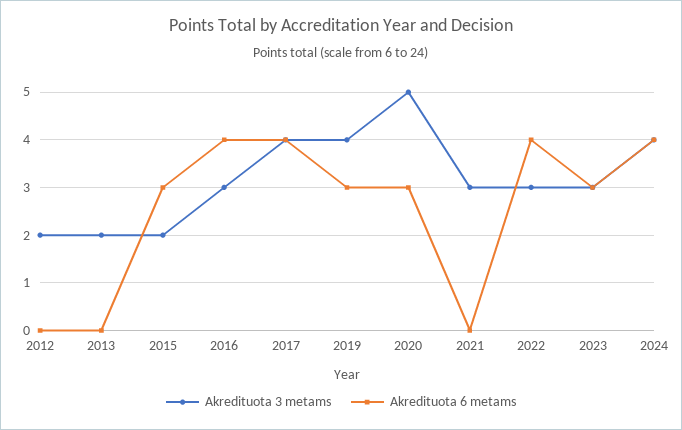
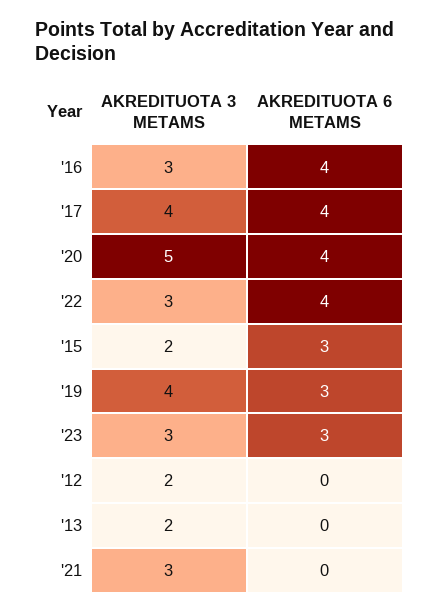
Akredituota 6 metams, 2020: 3 -> 4
Akredituota 3 metams, 2024: 4 -> none
Akredituota 6 metams, 2024: 4 -> none

